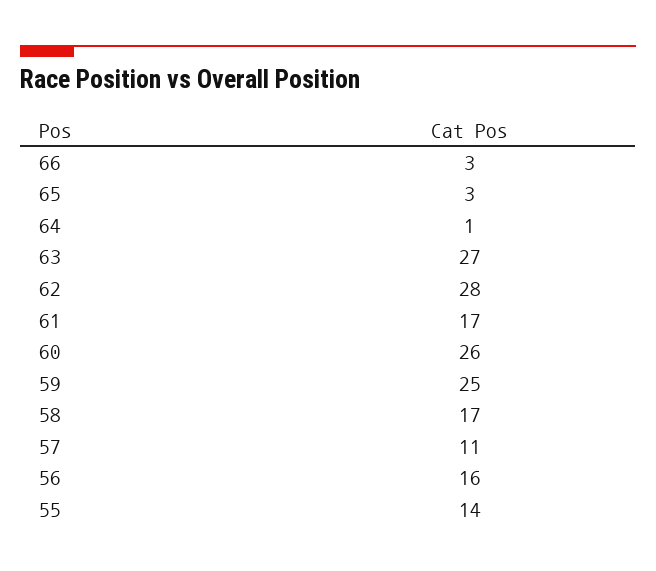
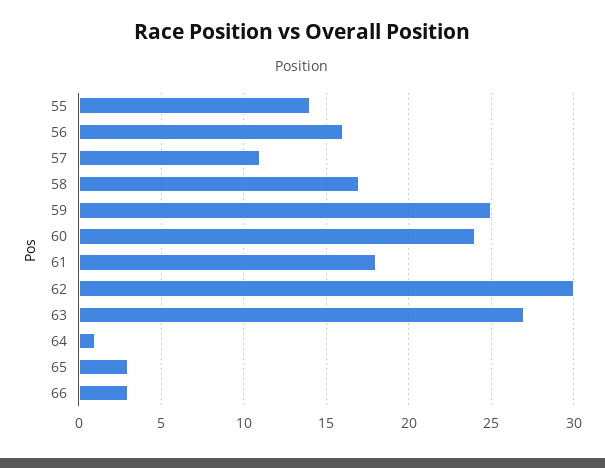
62: 28 -> 30
61: 17 -> 18
60: 26 -> 24

